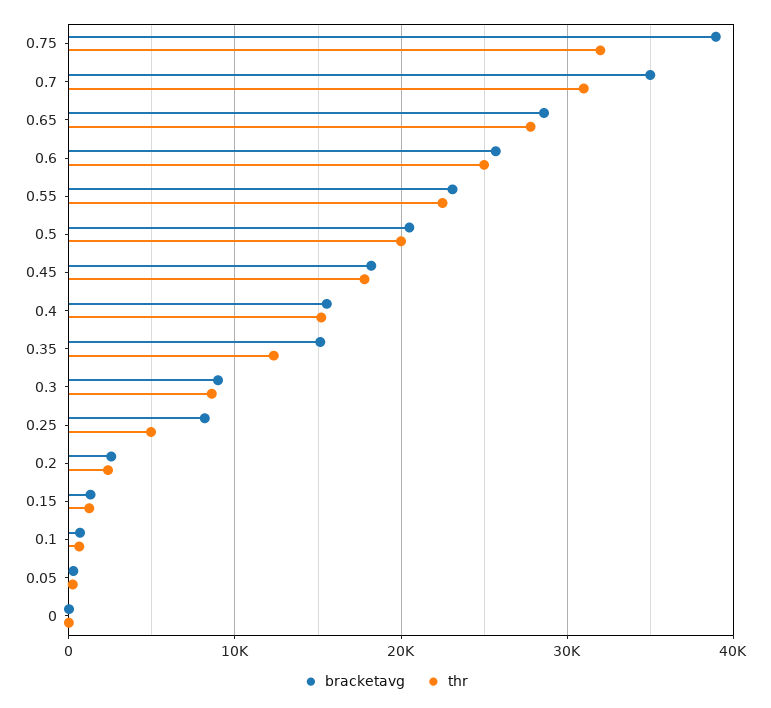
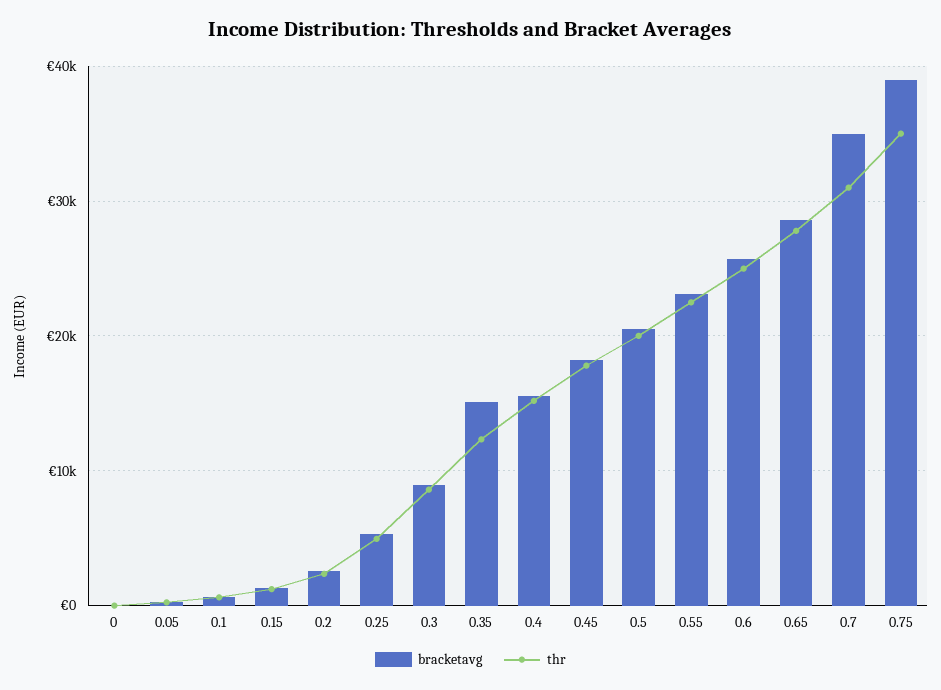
thr, 0.75: 32000 -> 35000
bracketavg, 0.25: 8000 -> 5000

